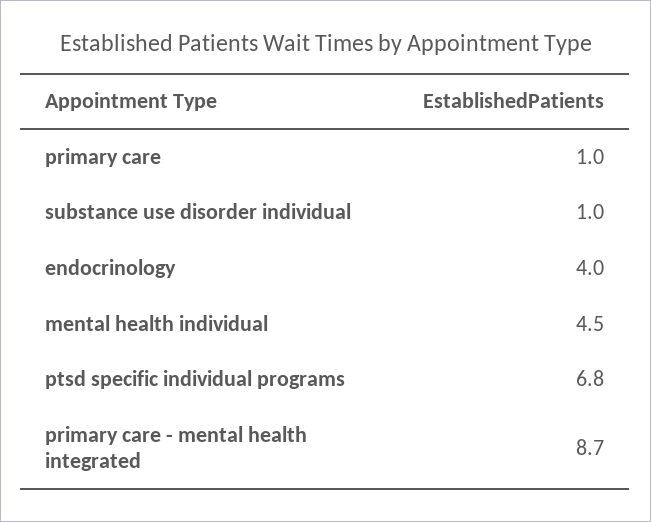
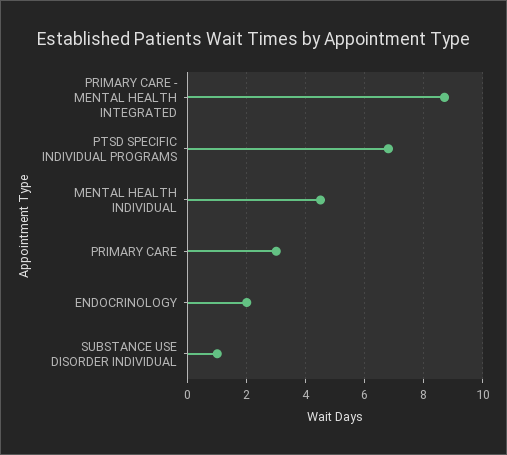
primary care: 1 -> 3
endocrinology: 4 -> 2

